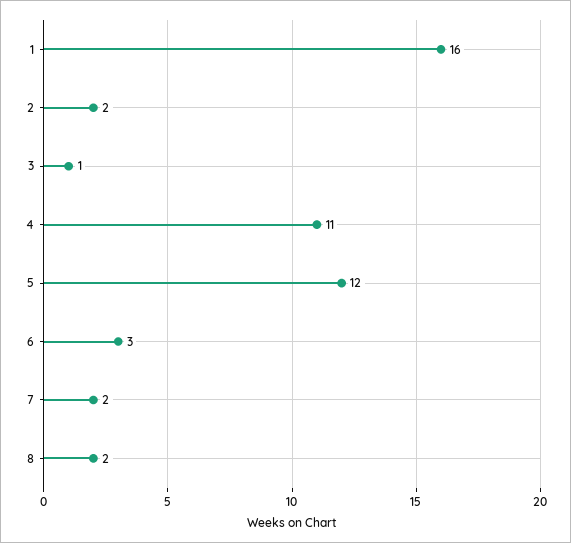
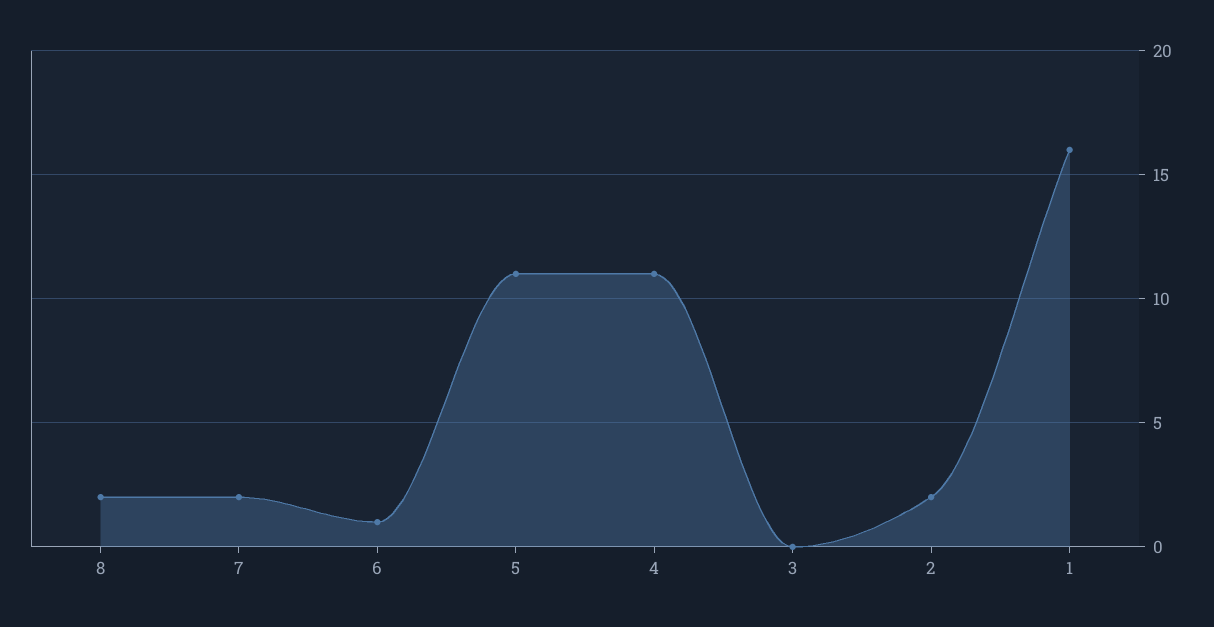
3: 1 -> 0
5: 12 -> 11
6: 3 -> 1

